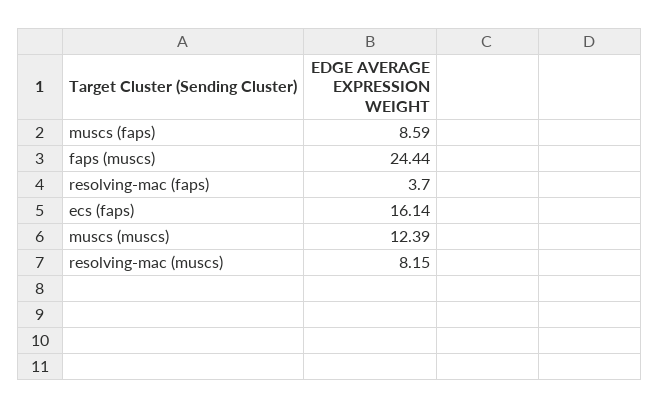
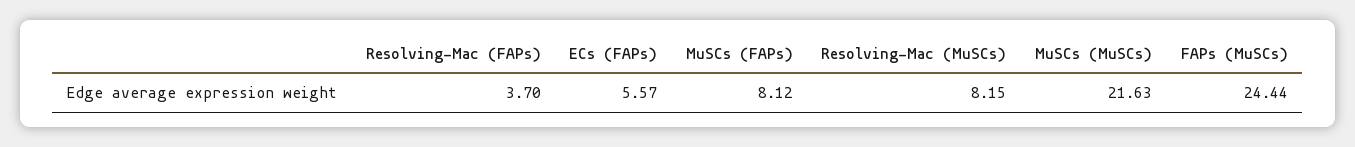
muscs (faps): 8.59 -> 8.12
ecs (faps): 16.14 -> 5.57
muscs (muscs): 12.39 -> 21.63

